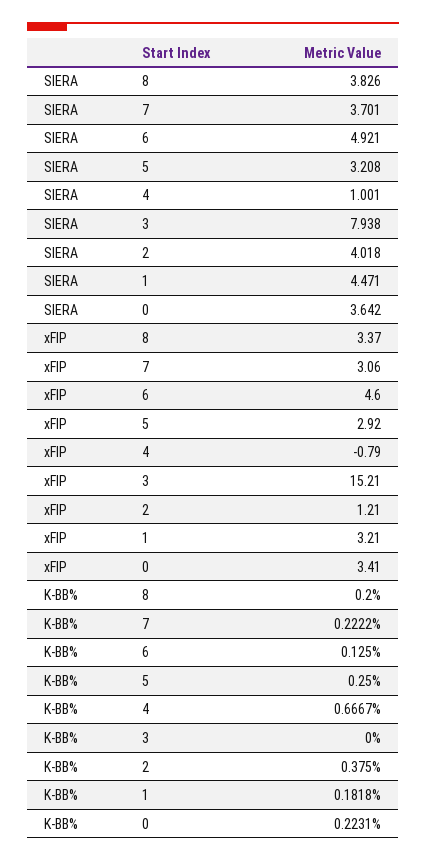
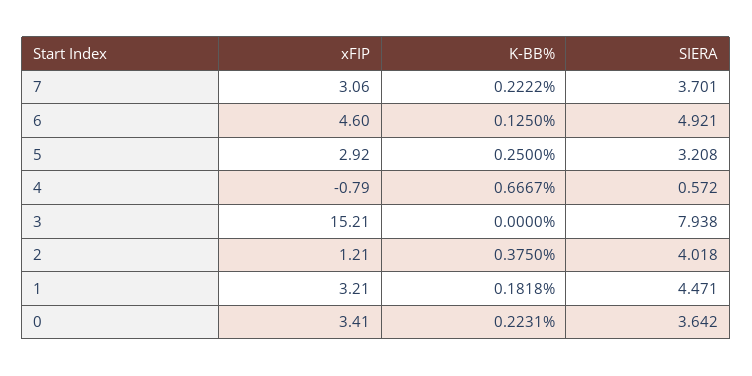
SIERA, 8: 3.826 -> none
SIERA, 4: 1.001 -> 0.572
xFIP, 8: 3.37 -> none
K-BB%, 8: 0.2 -> none

